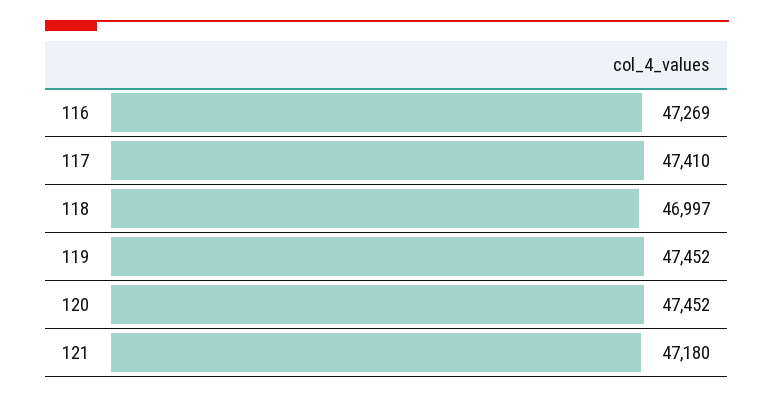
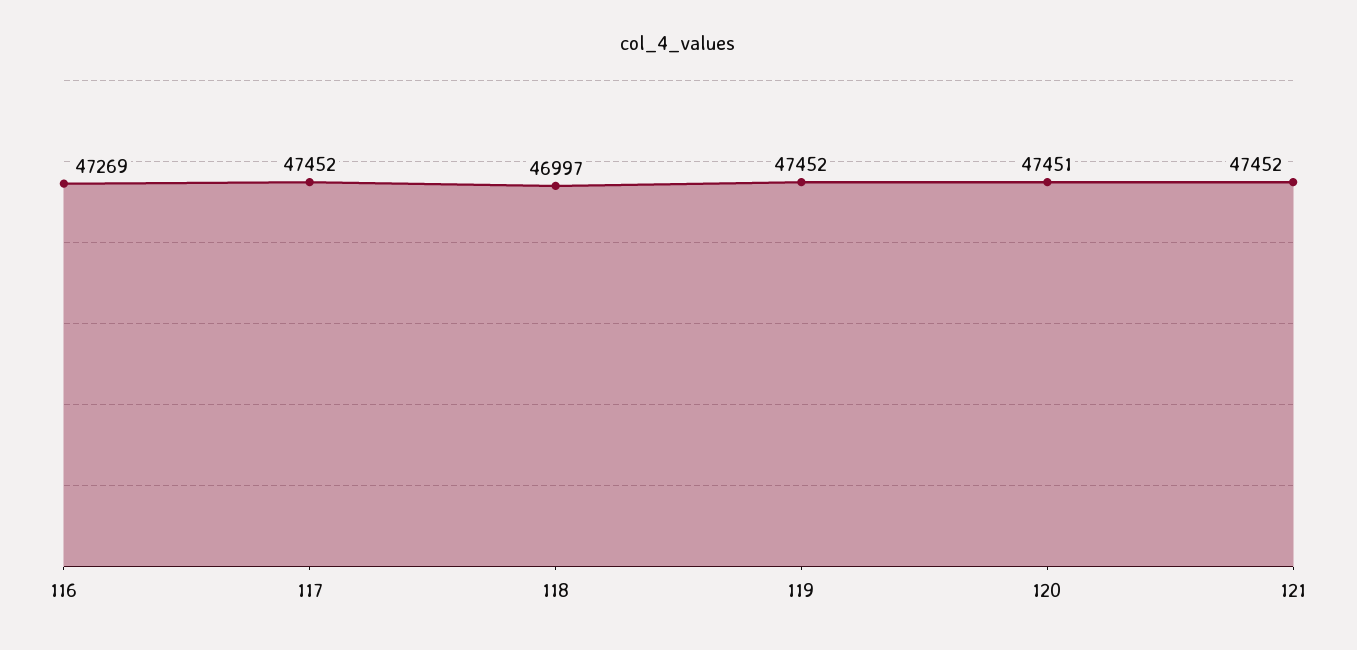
117: 47410 -> 47452
120: 47452 -> 47451
121: 47180 -> 47452

